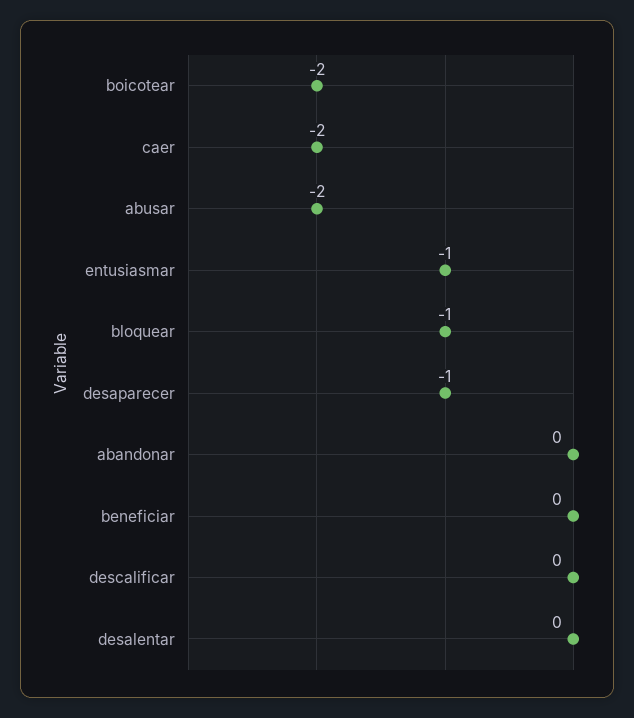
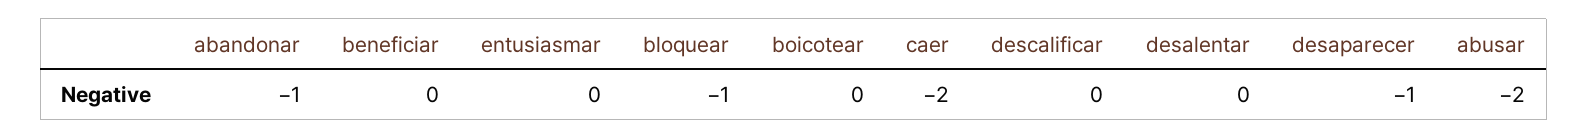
boicotear: -2 -> 0
entusiasmar: -1 -> 0
abandonar: 0 -> -1

